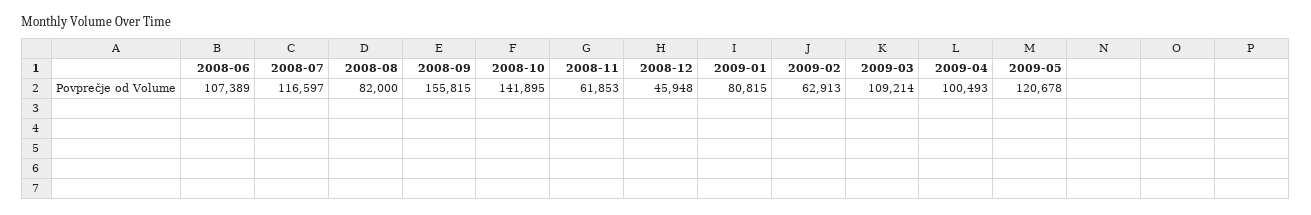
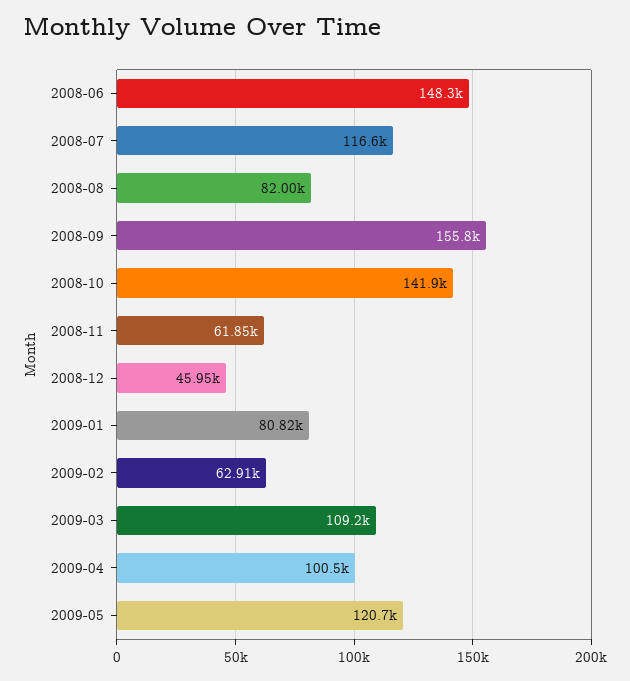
2008-06: 107389 -> 148300

